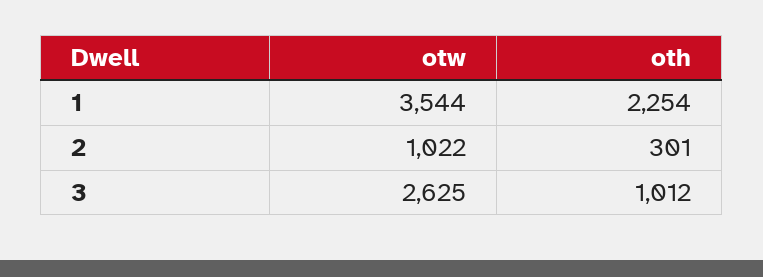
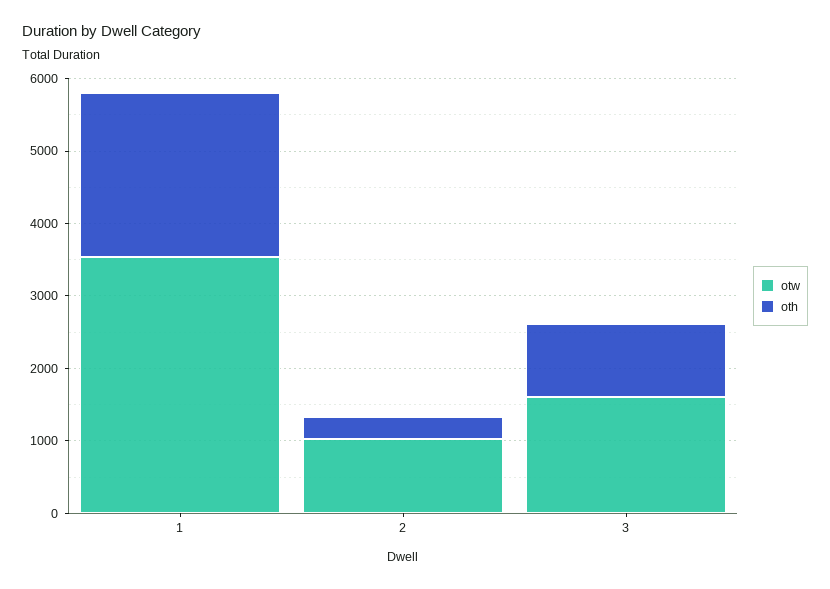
otw, 3: 2625 -> 1600

